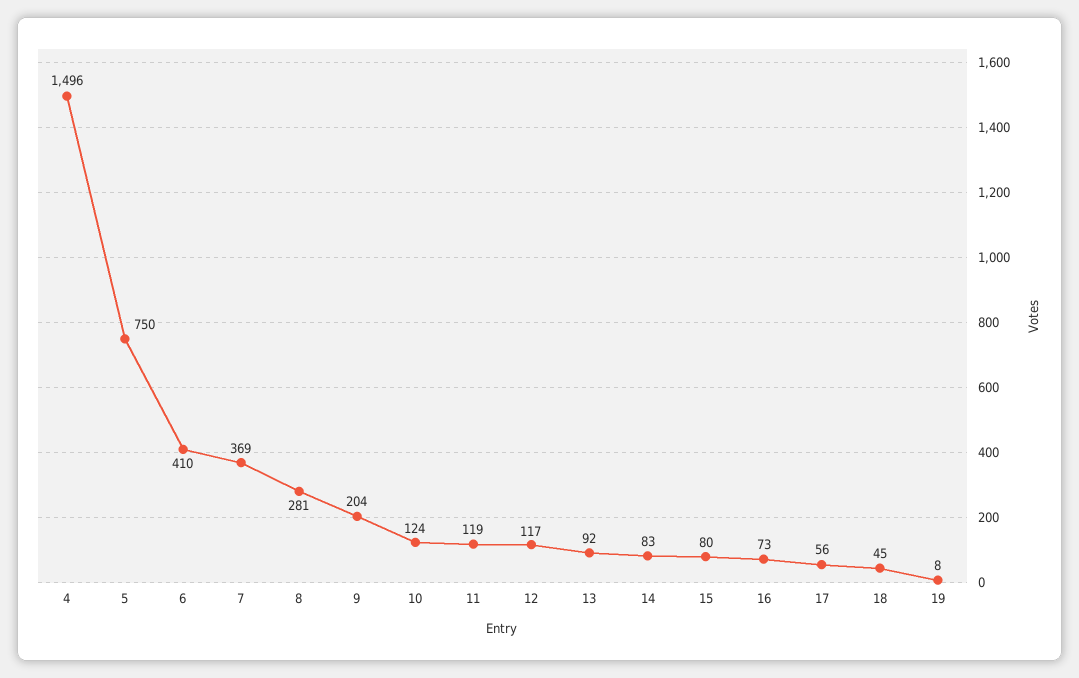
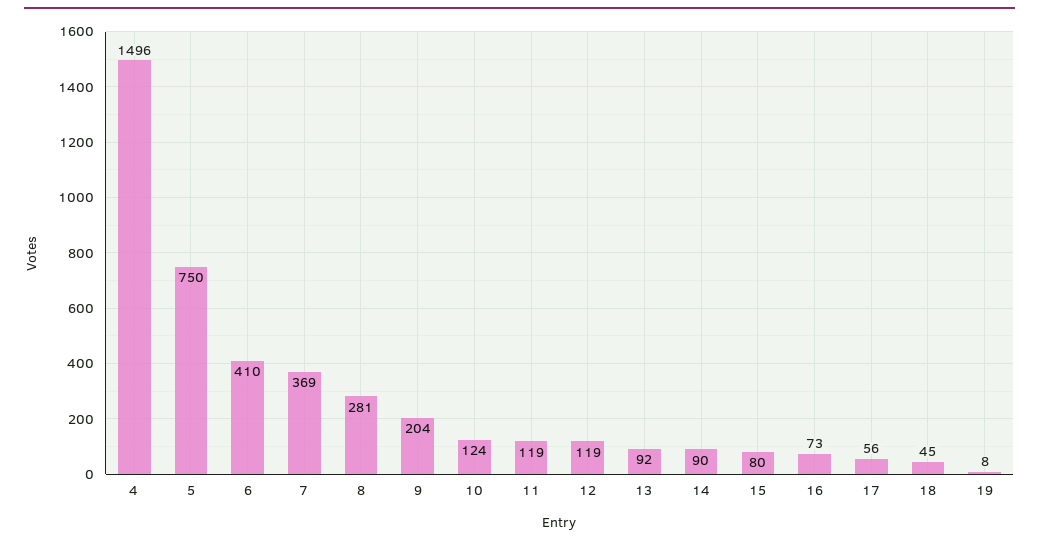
12: 117 -> 119
14: 83 -> 90

